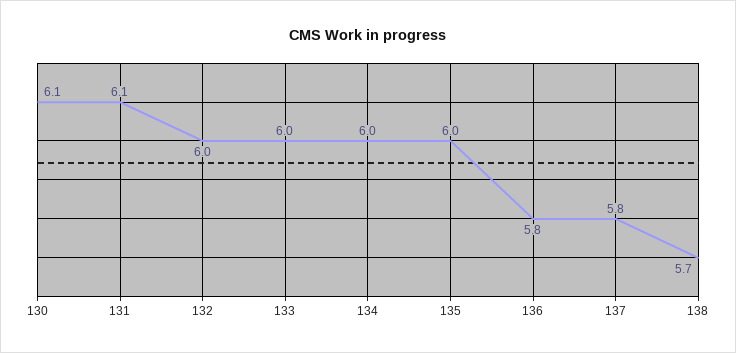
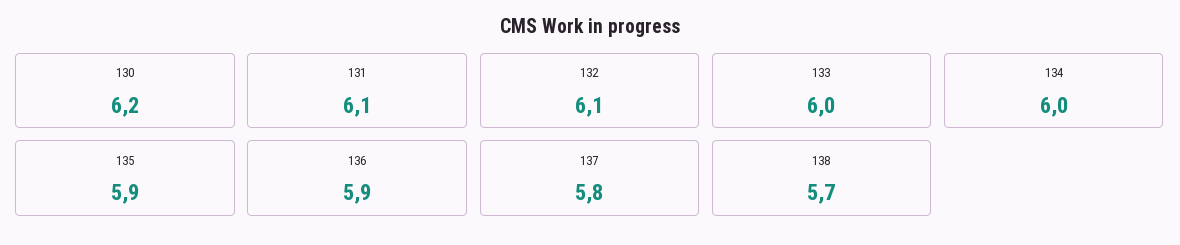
130: 6.1 -> 6.2
132: 6 -> 6.1
135: 6 -> 5.9
136: 5.8 -> 5.9

